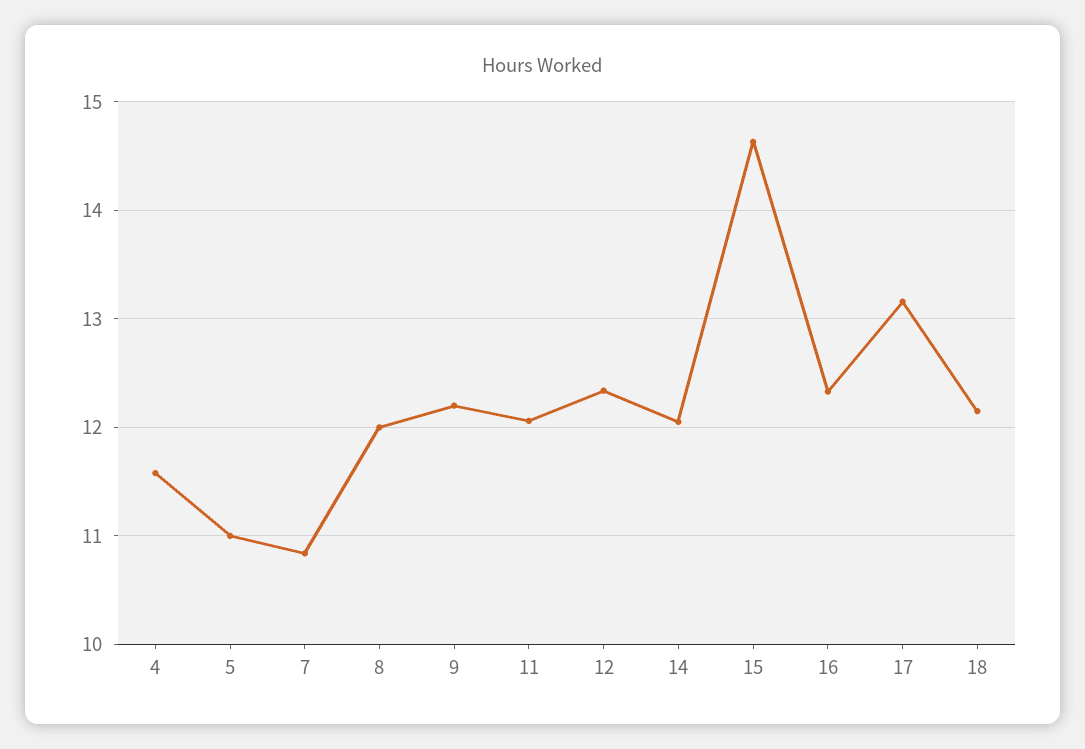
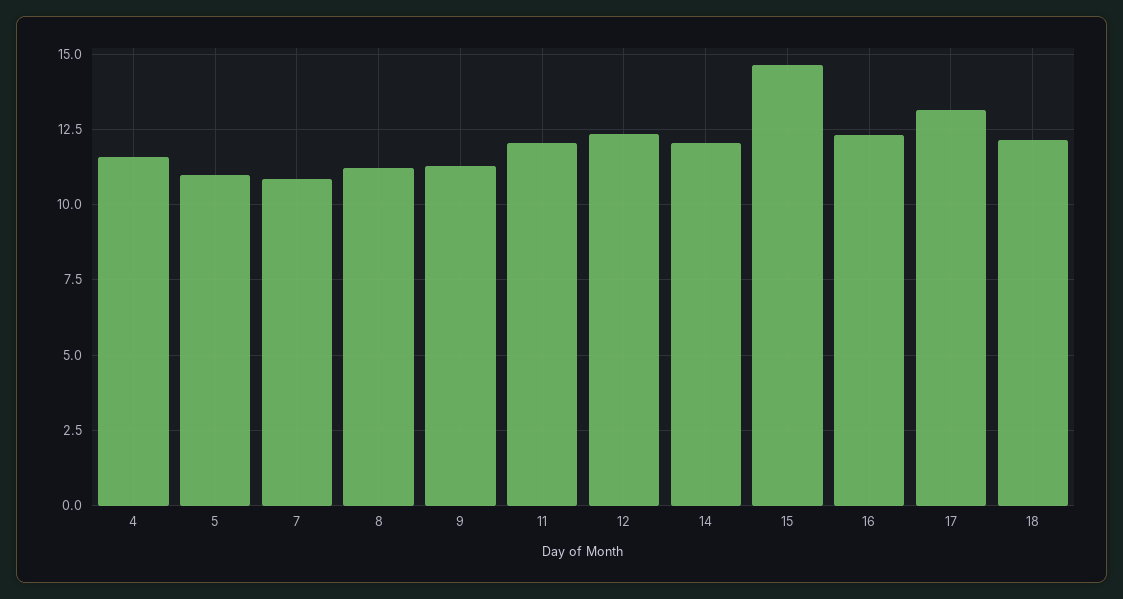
8: 12 -> 11.25
9: 12.2 -> 11.25

